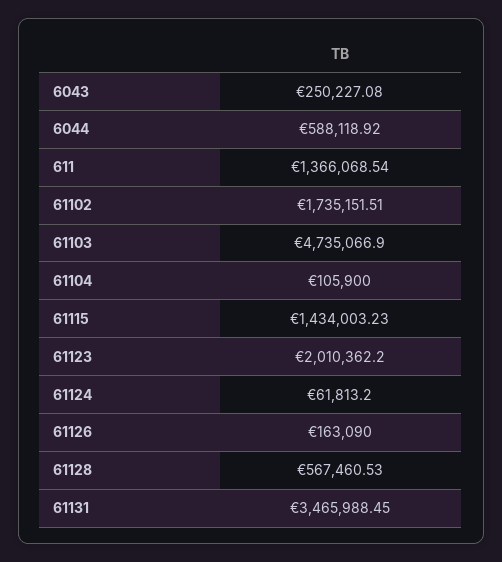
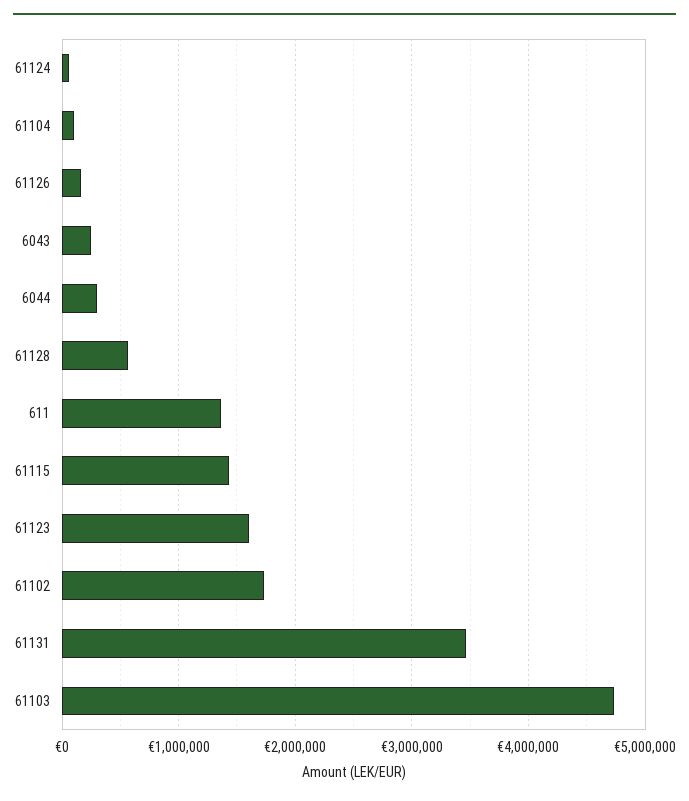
6044: 588118.92 -> 300000
61123: 2010362.2 -> 1600000

